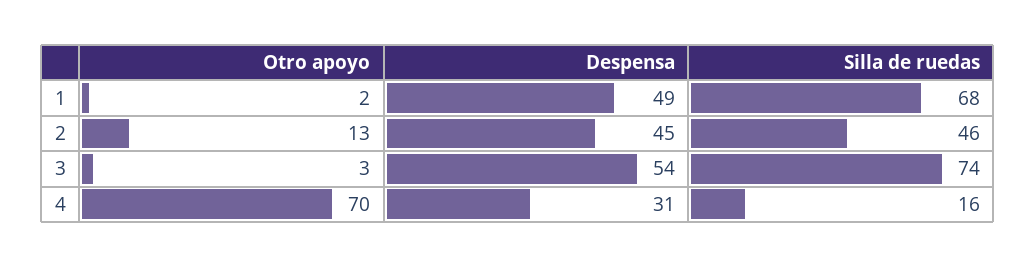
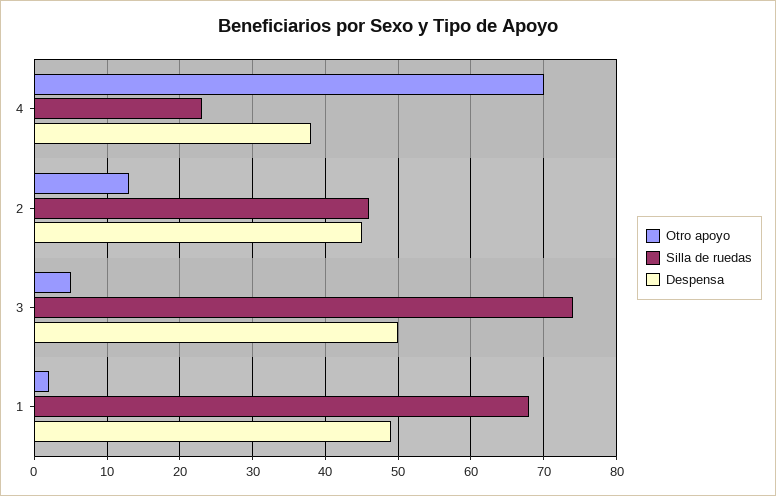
Otro apoyo, 3: 3 -> 5
Despensa, 3: 54 -> 50
Despensa, 4: 31 -> 38
Silla de ruedas, 4: 16 -> 23

